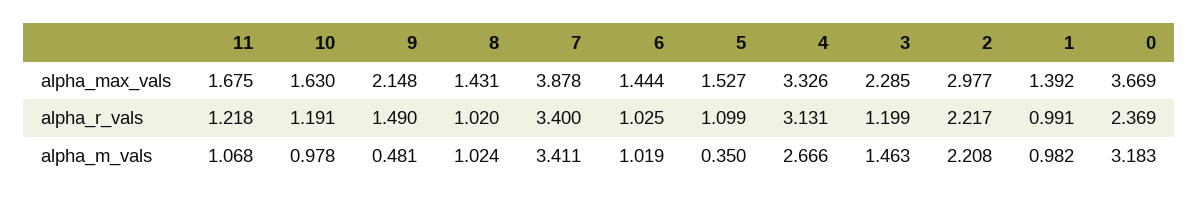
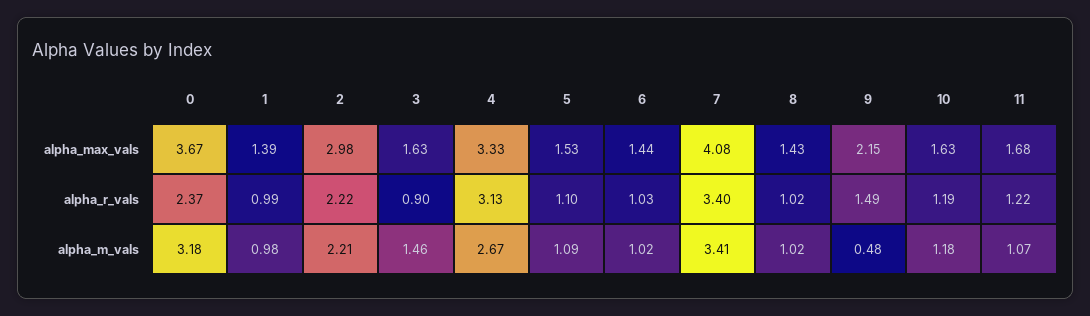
7, alpha_max_vals: 3.878 -> 4.08
3, alpha_max_vals: 2.285 -> 1.63
3, alpha_r_vals: 1.199 -> 0.9
10, alpha_m_vals: 0.978 -> 1.18
5, alpha_m_vals: 0.35 -> 1.09

